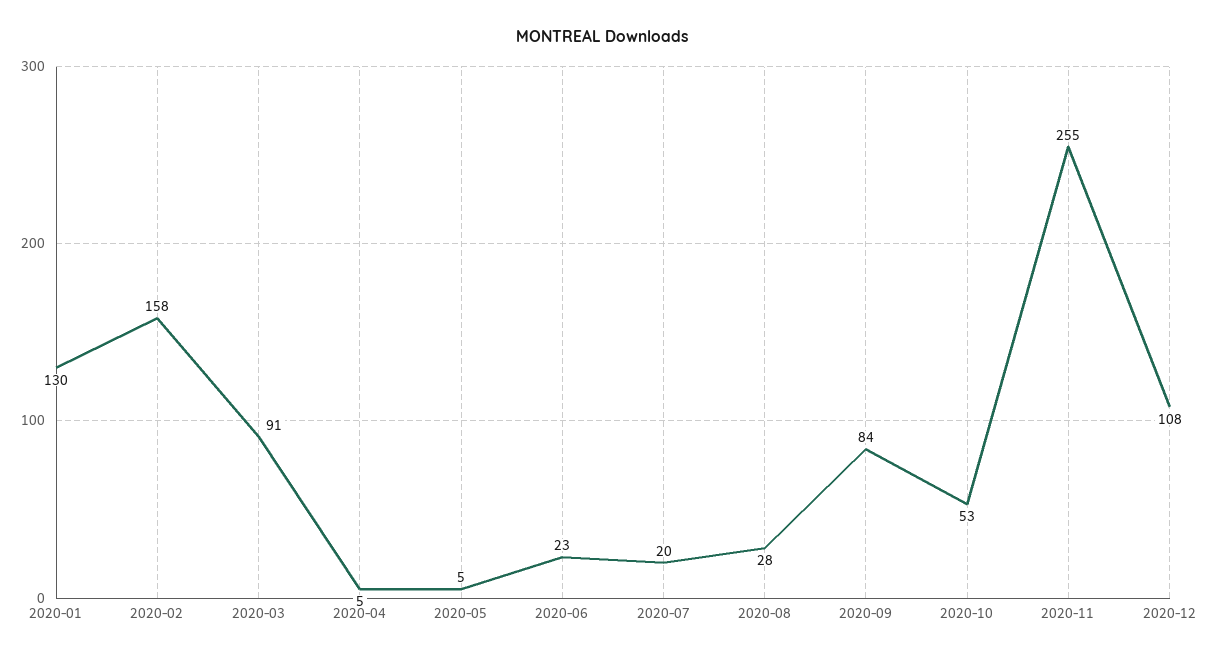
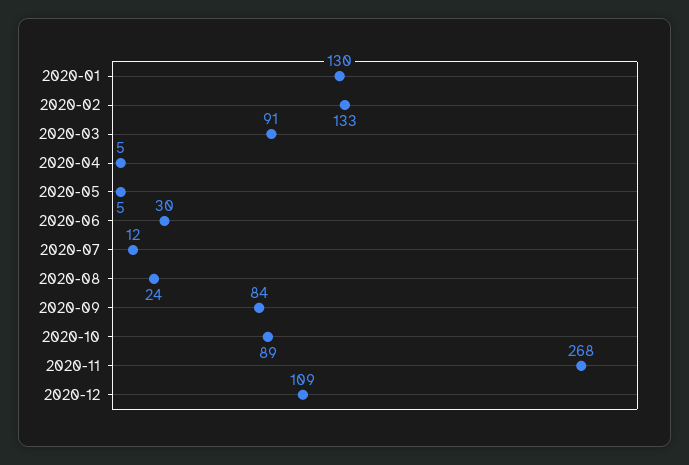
2020-02: 158 -> 133
2020-06: 23 -> 30
2020-07: 20 -> 12
2020-08: 28 -> 24
2020-10: 53 -> 89
2020-11: 255 -> 268
2020-12: 108 -> 109

